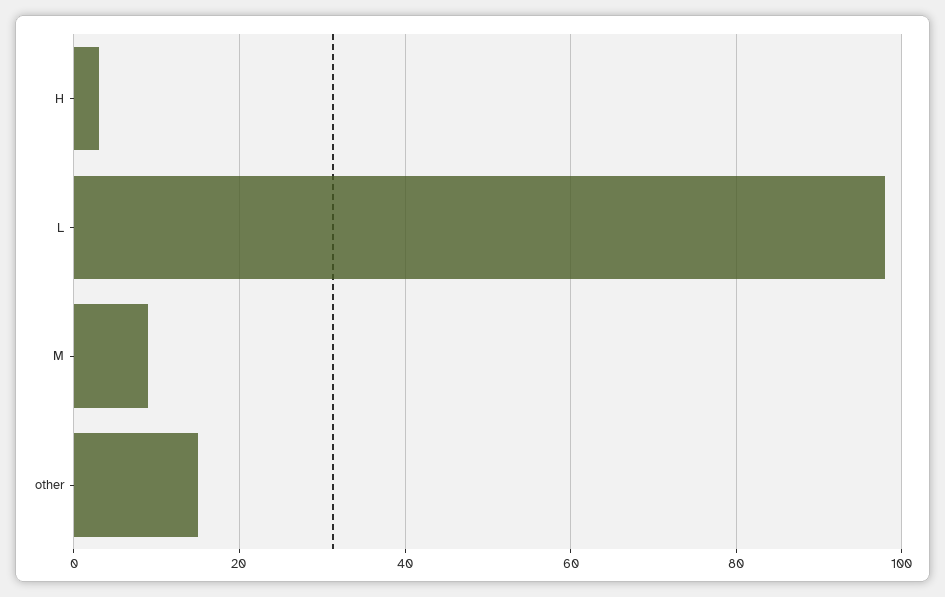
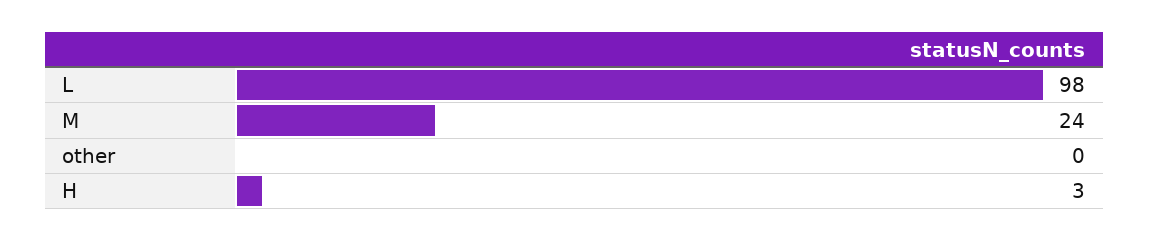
M: 10 -> 24
other: 15 -> 0

